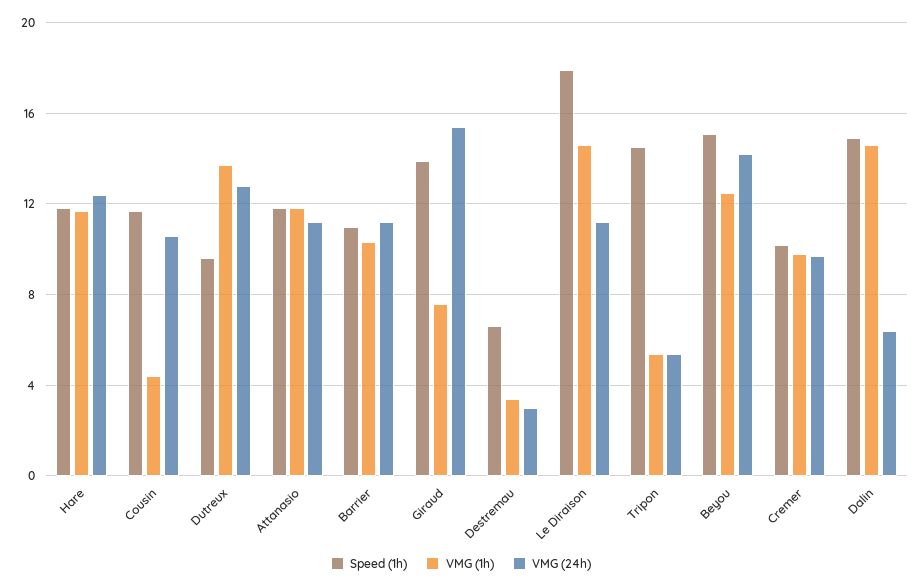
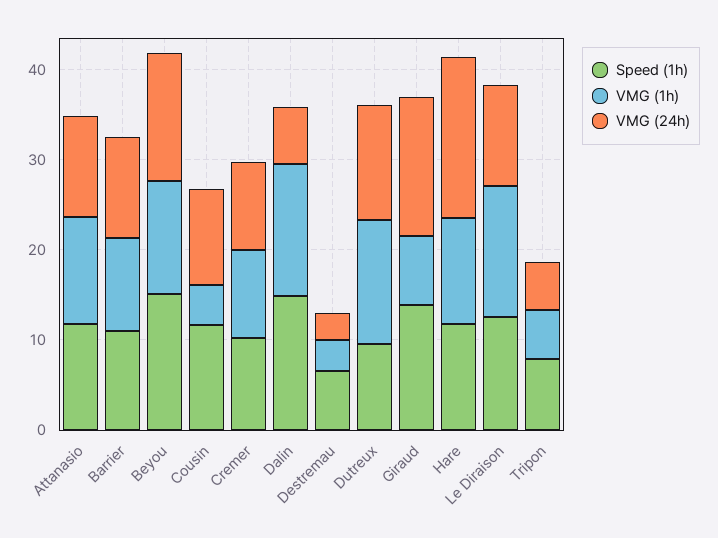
VMG (24h), Hare: 12.5 -> 18
Speed (1h), Le Diraison: 18 -> 12
Speed (1h), Tripon: 14.5 -> 8

